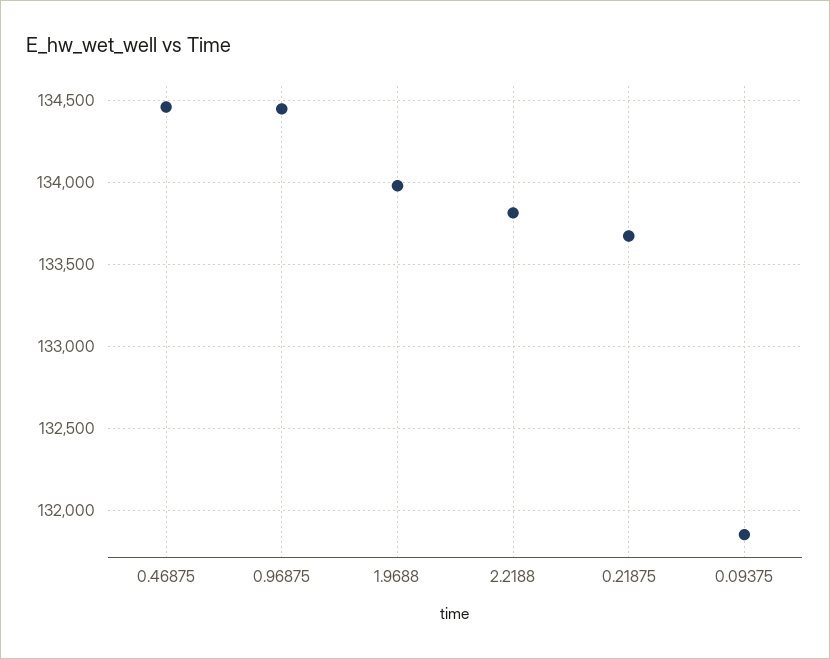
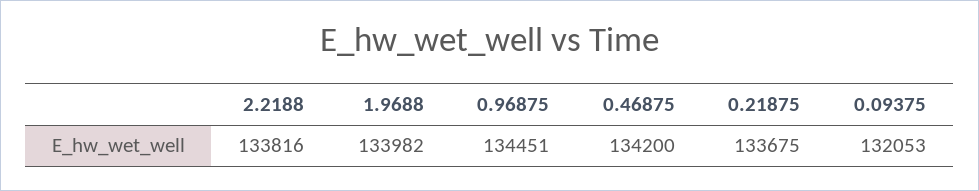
0.46875: 134450 -> 134200
0.09375: 131850 -> 132053

